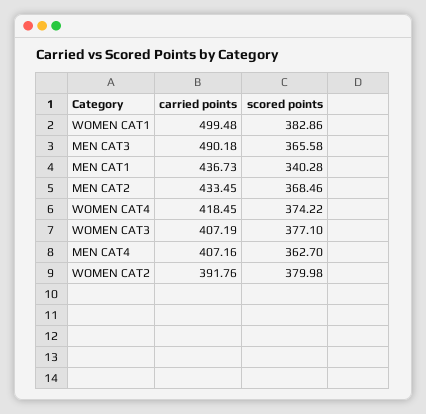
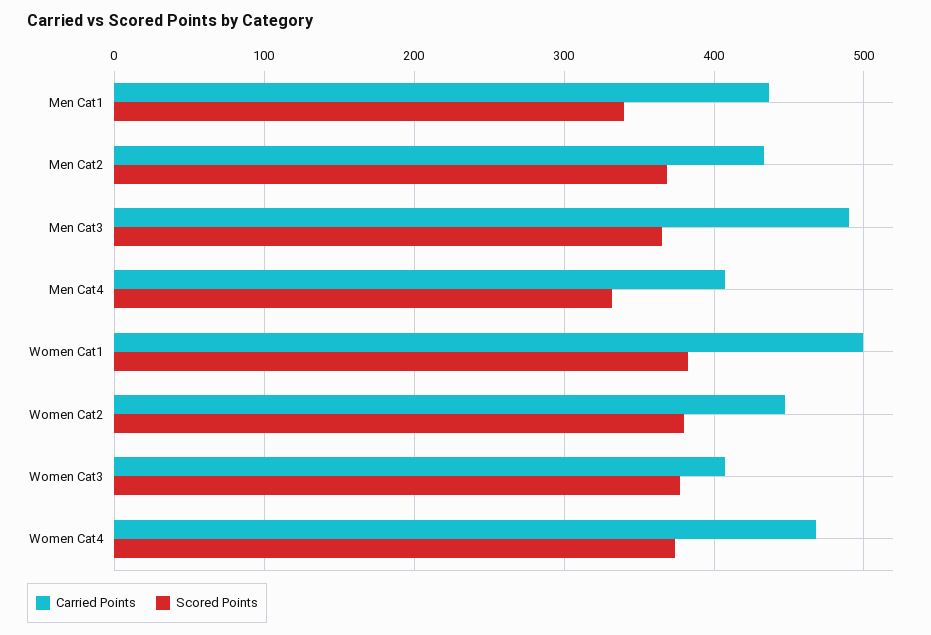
carried points, WOMEN CAT4: 418.45 -> 470
scored points, MEN CAT4: 362.7 -> 330
carried points, WOMEN CAT2: 391.76 -> 450

